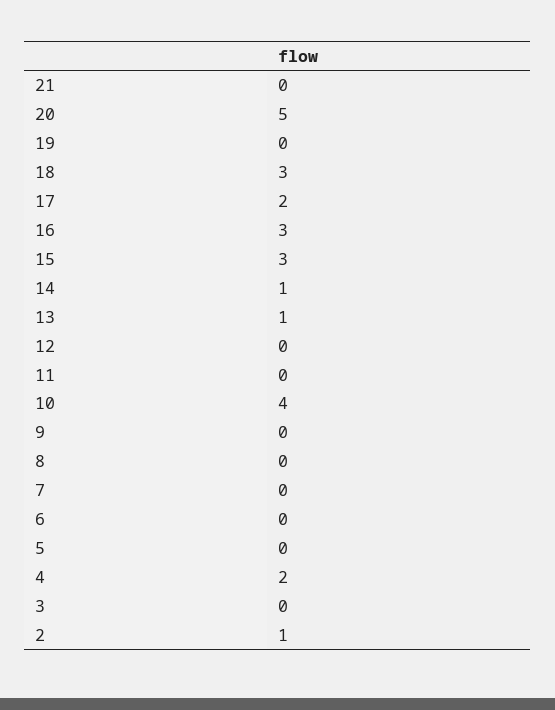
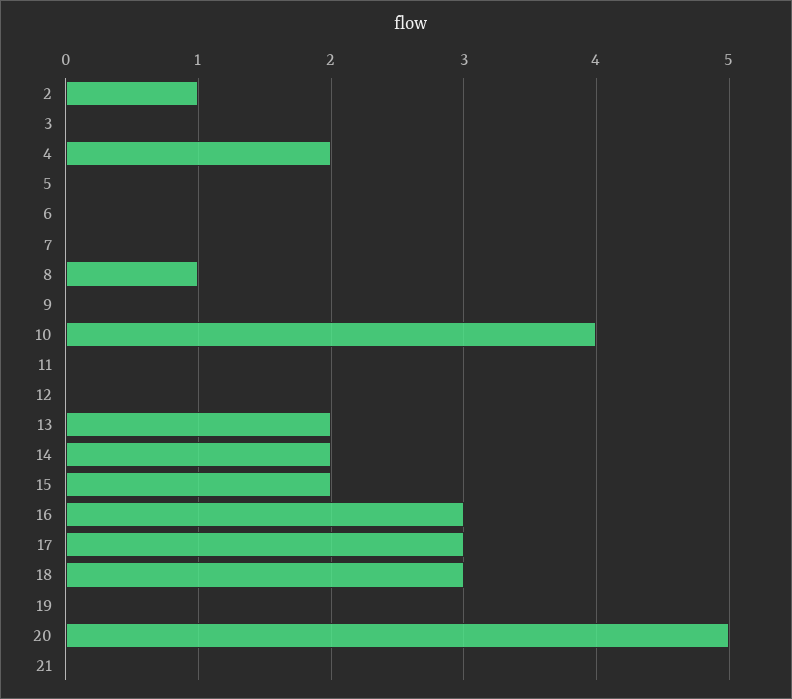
17: 2 -> 3
15: 3 -> 2
14: 1 -> 2
13: 1 -> 2
8: 0 -> 1

